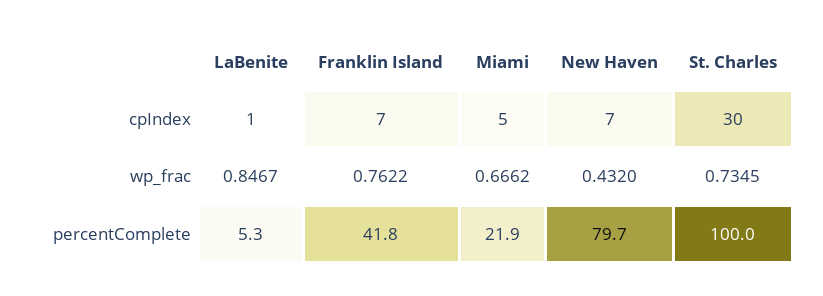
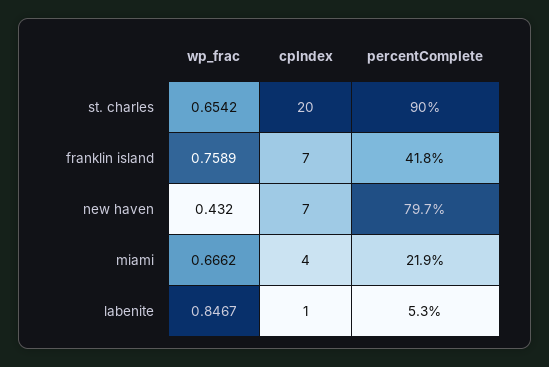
Miami, cpIndex: 5 -> 4
St. Charles, cpIndex: 30 -> 20
Franklin Island, wp_frac: 0.7622 -> 0.7589
St. Charles, wp_frac: 0.7345 -> 0.6542
St. Charles, percentComplete: 100 -> 90

